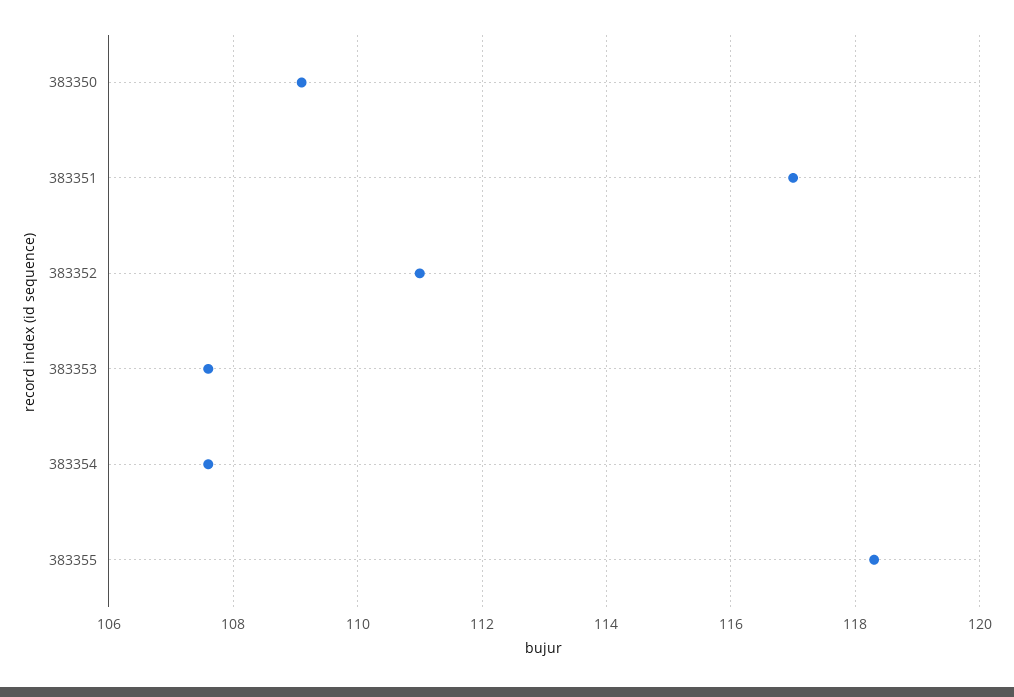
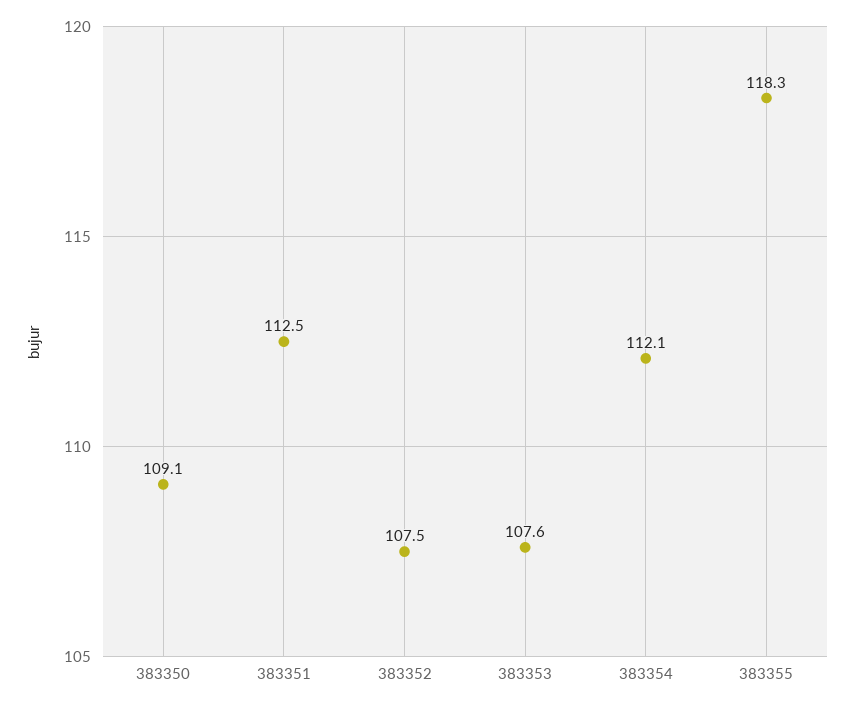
383351: 117 -> 112.5
383352: 111 -> 107.5
383354: 107.5 -> 112.1

